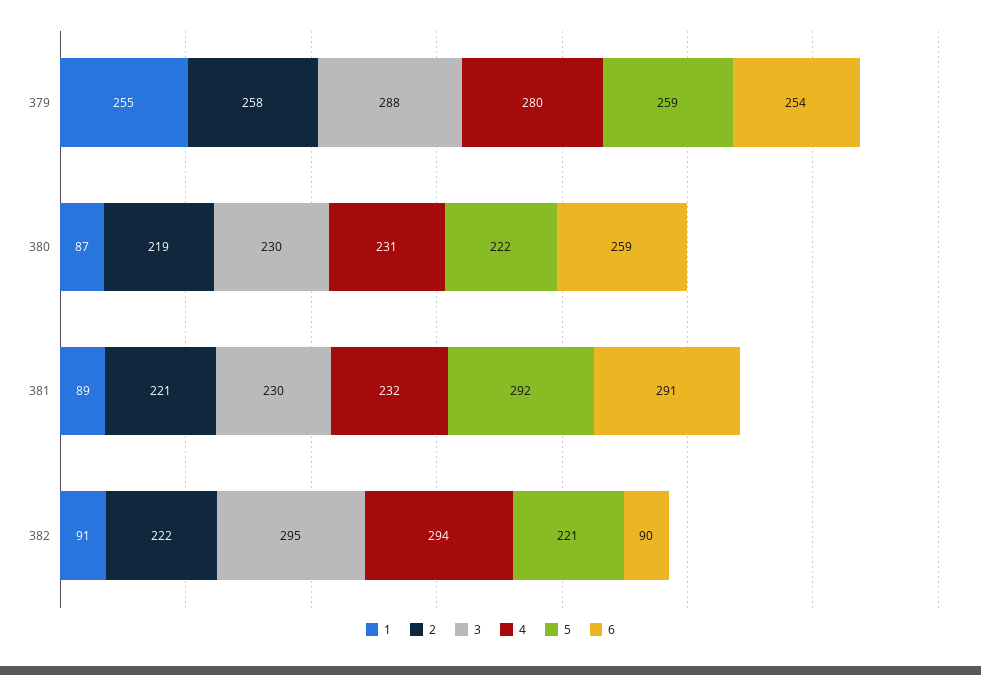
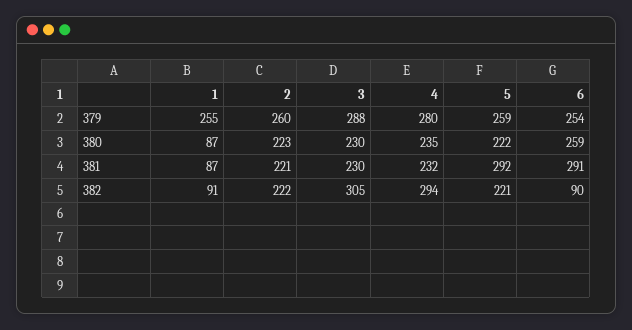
2, 379: 258 -> 260
2, 380: 219 -> 223
4, 380: 231 -> 235
1, 381: 89 -> 87
3, 382: 295 -> 305

